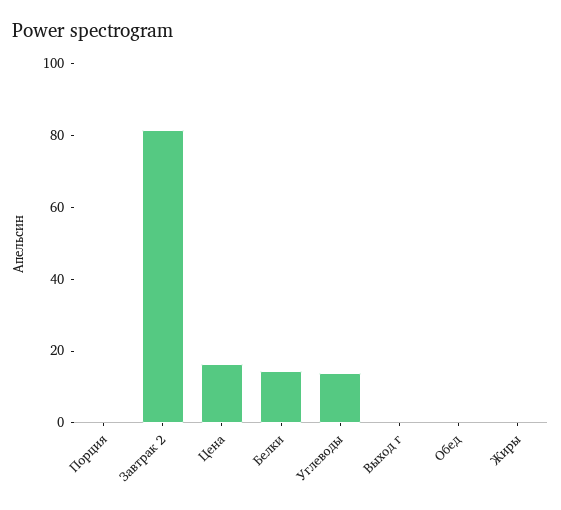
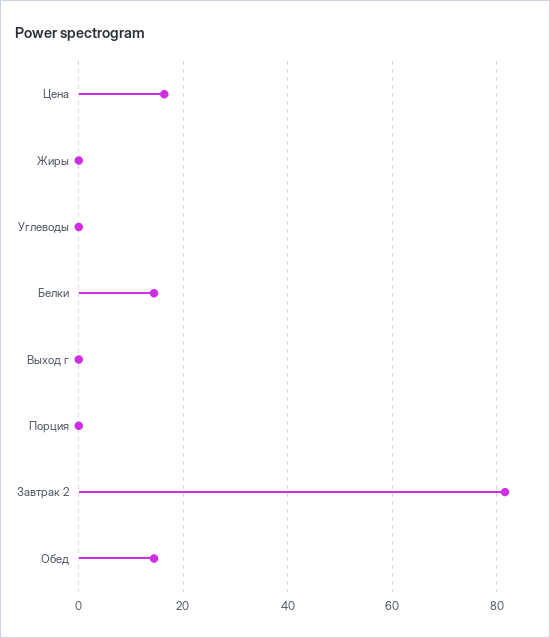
Углеводы: 15 -> 0
Обед: 0 -> 14

